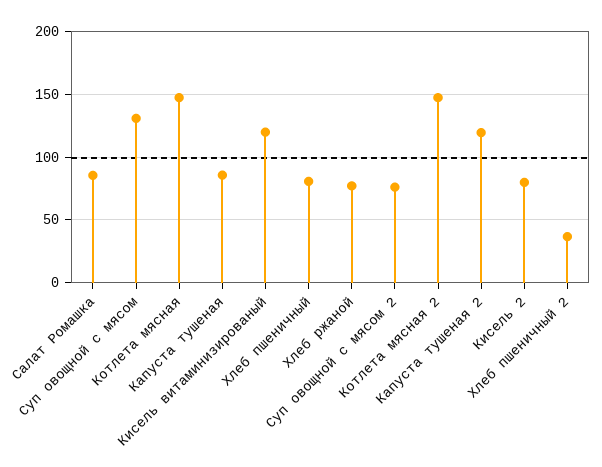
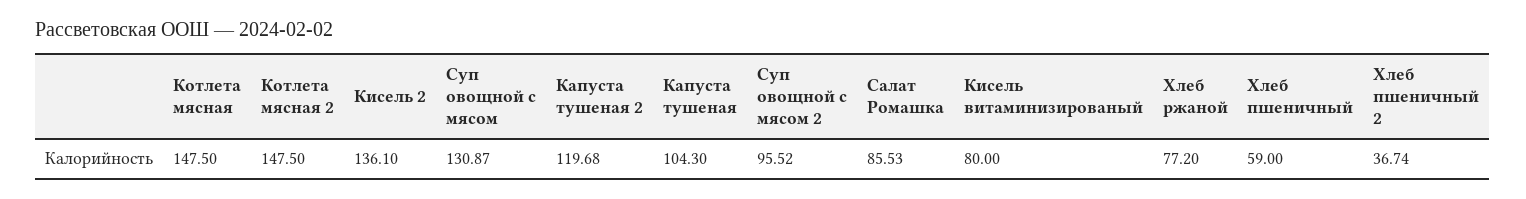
Капуста тушеная: 85 -> 104.3
Кисель витаминизированый: 120 -> 80
Хлеб пшеничный: 80 -> 59
Суп овощной с мясом 2: 75 -> 95.52
Кисель 2: 80 -> 136.1

